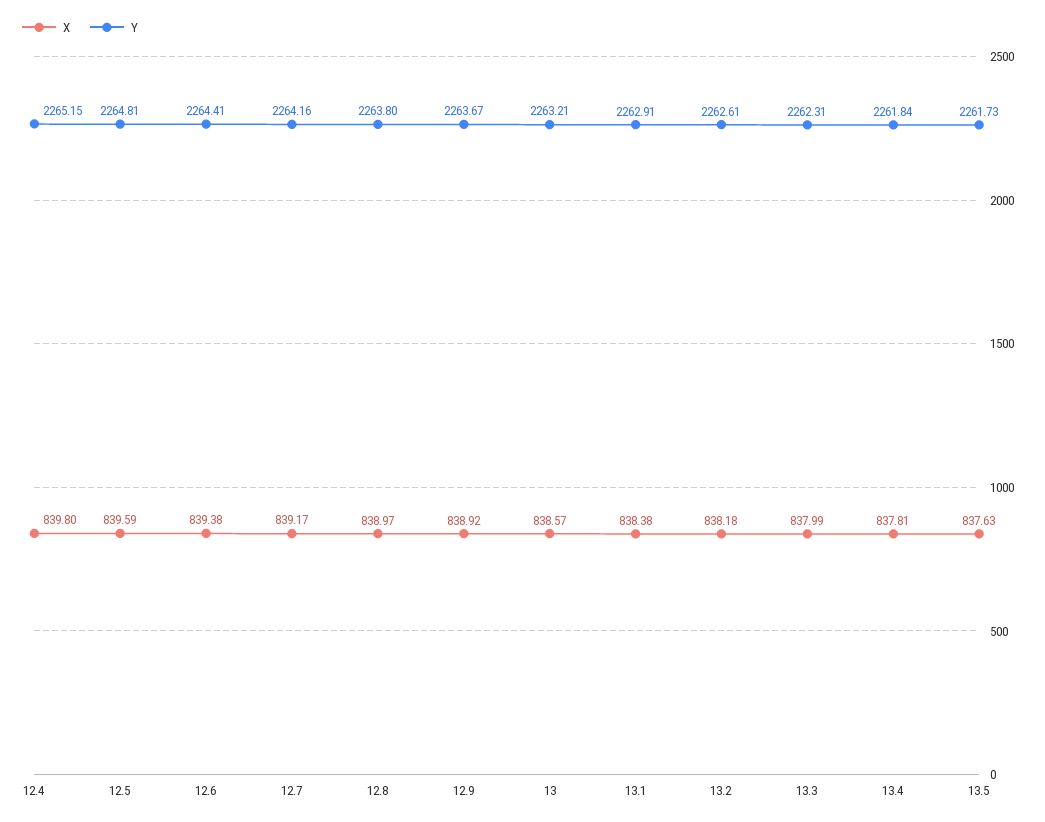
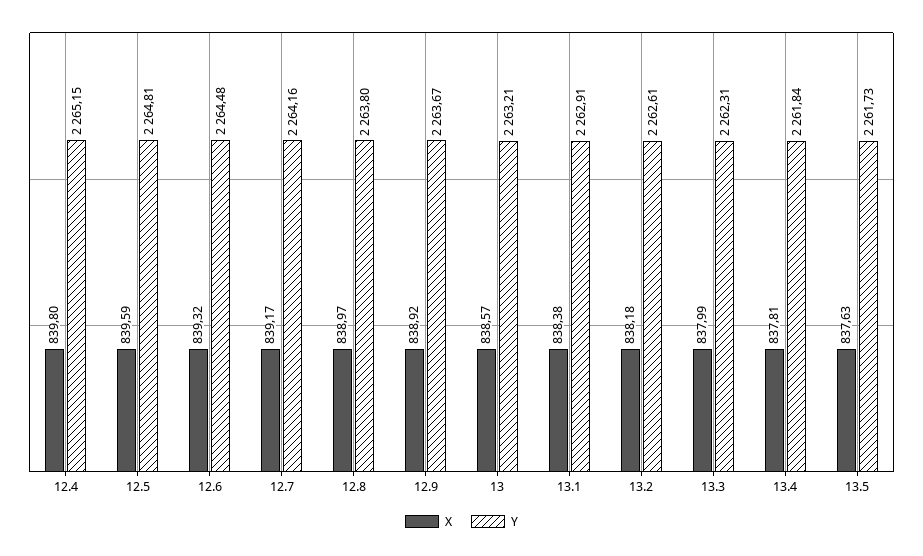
X, 12.6: 839.38 -> 839.32
Y, 12.6: 2264.41 -> 2264.48

